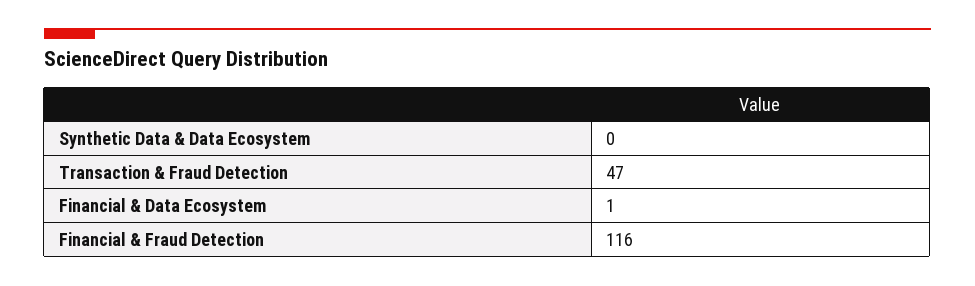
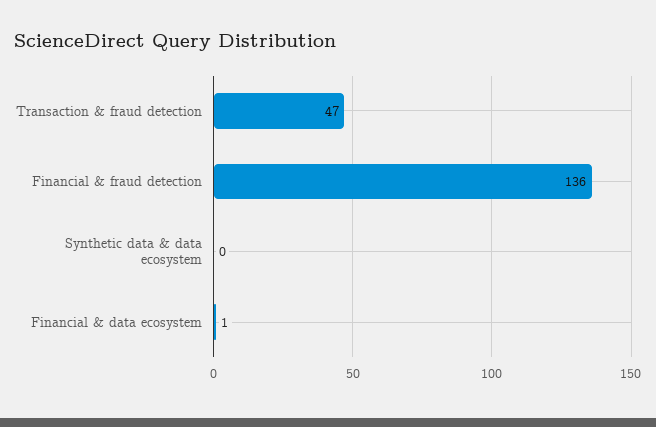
Financial & Fraud Detection: 116 -> 136

